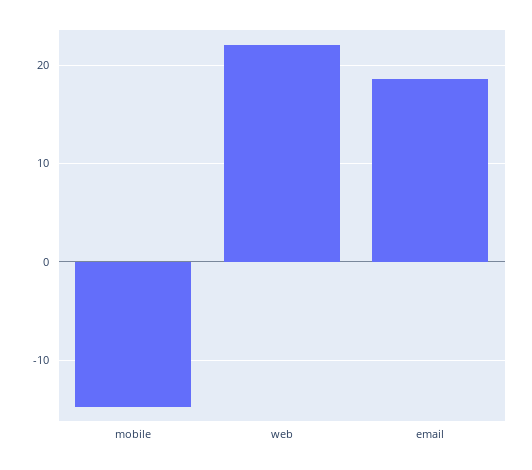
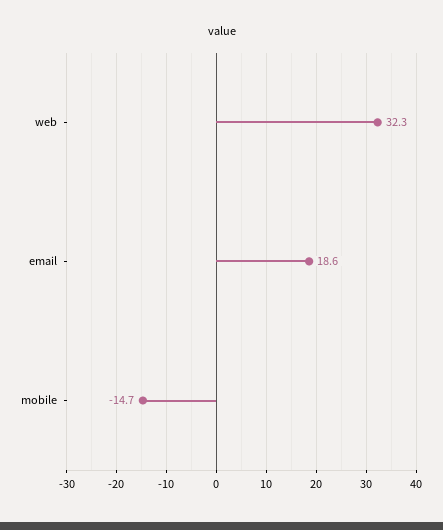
web: 22 -> 32.3

